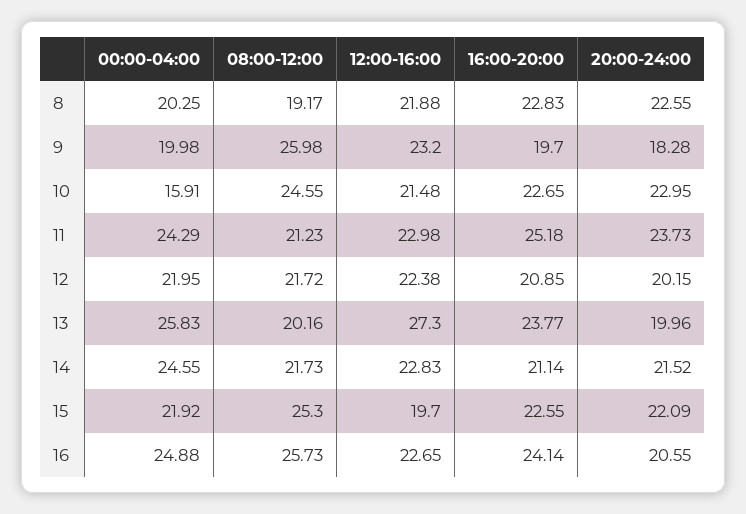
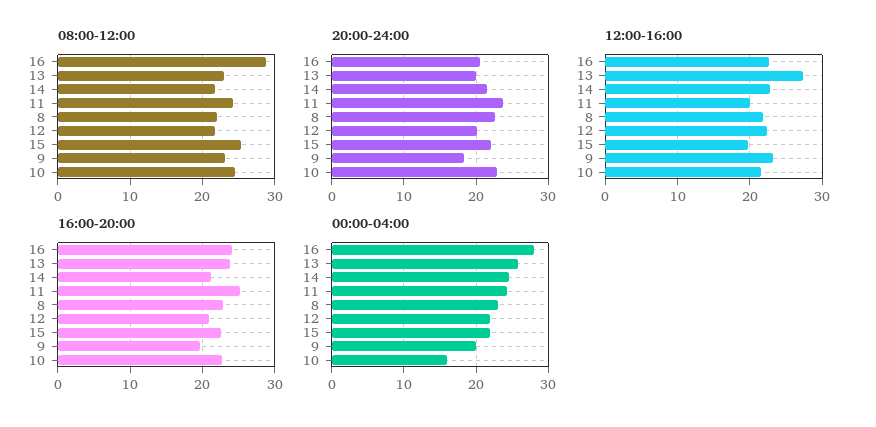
00:00-04:00, 8: 20.25 -> 23
08:00-12:00, 8: 19.17 -> 22
08:00-12:00, 9: 25.98 -> 23
08:00-12:00, 11: 21.23 -> 24
12:00-16:00, 11: 22.98 -> 20
08:00-12:00, 13: 20.16 -> 23
00:00-04:00, 16: 24.88 -> 28
08:00-12:00, 16: 25.73 -> 29

